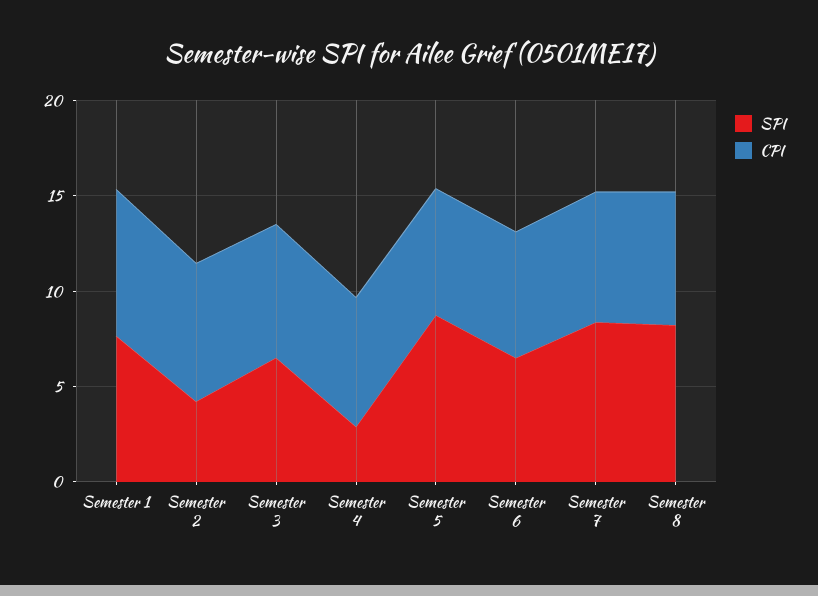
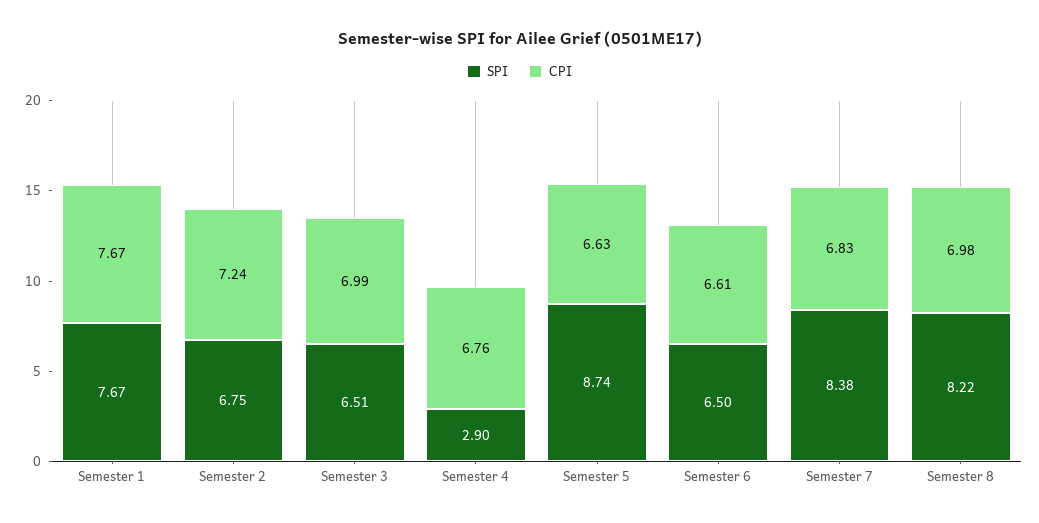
SPI, Semester 2: 4 -> 6.75

